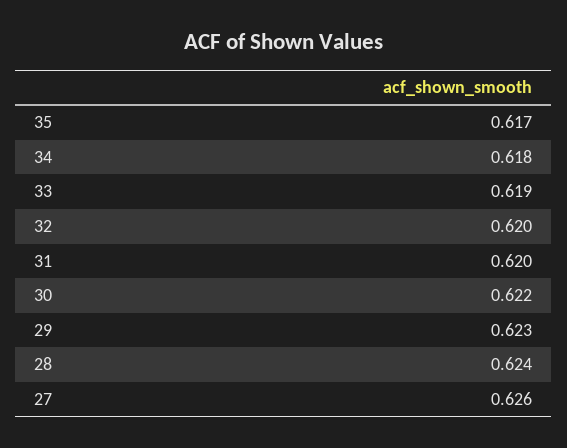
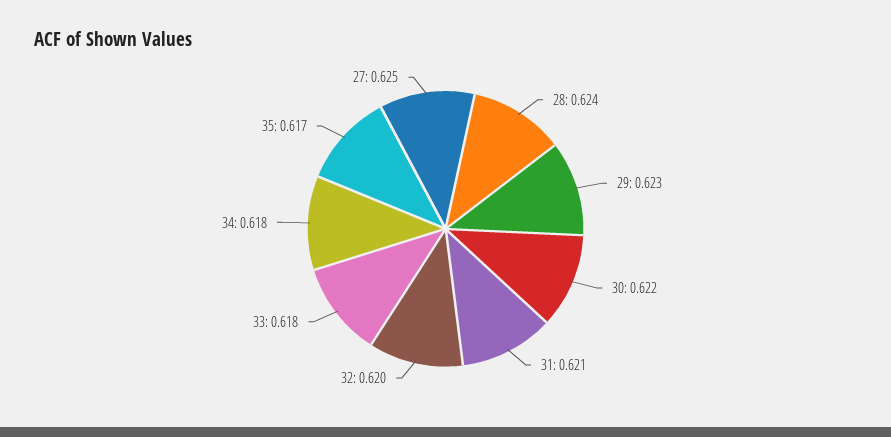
33: 0.619 -> 0.618
31: 0.62 -> 0.621
27: 0.626 -> 0.625

